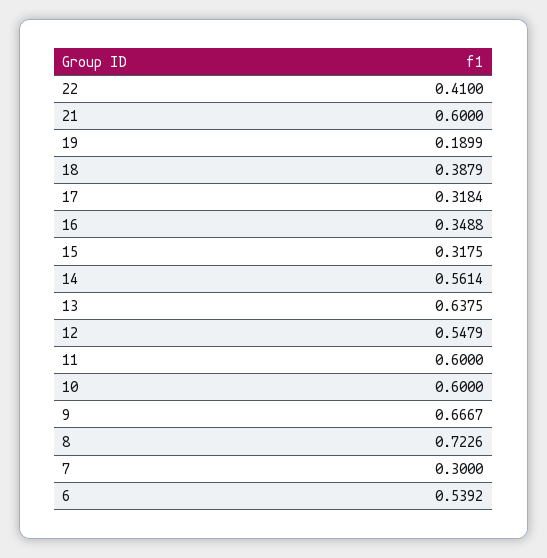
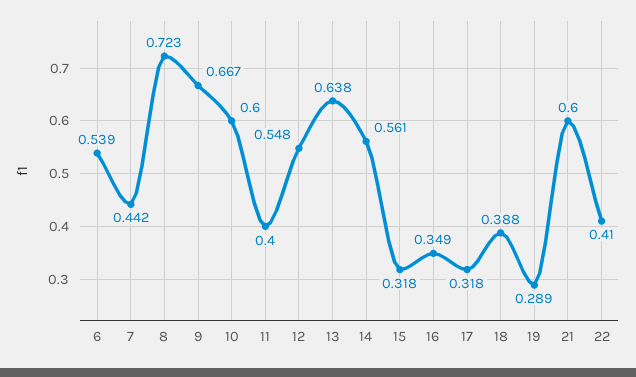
19: 0.1899 -> 0.289
11: 0.6 -> 0.4
7: 0.3 -> 0.442

